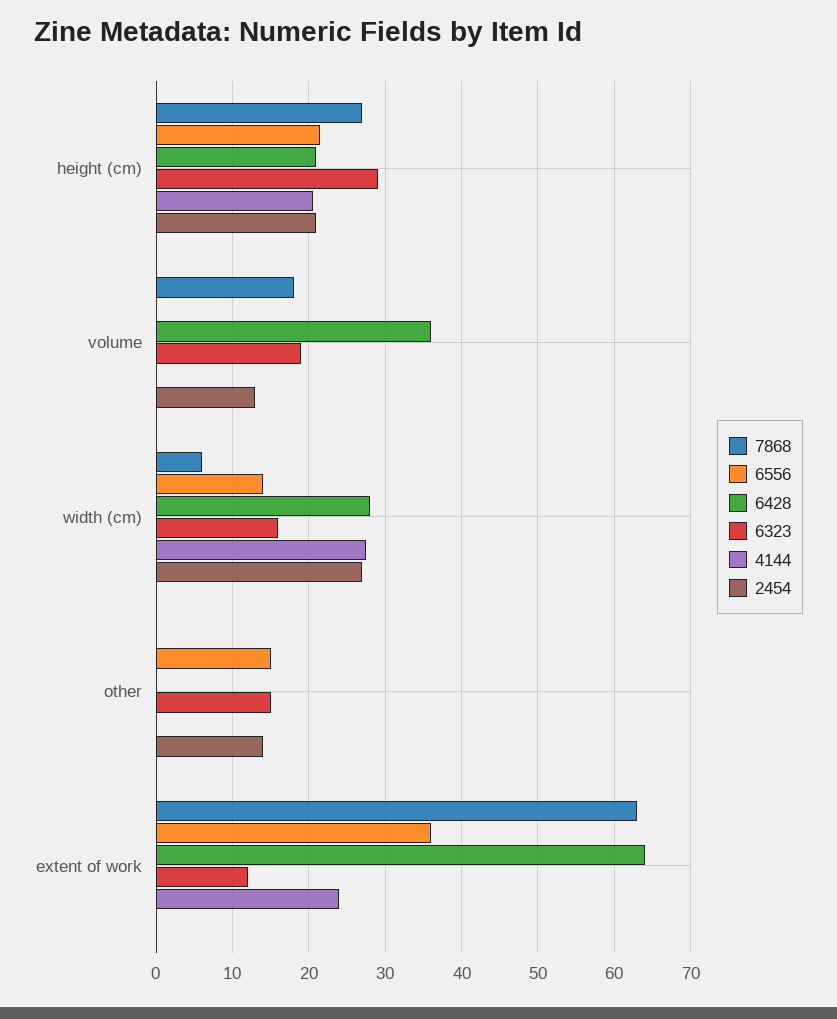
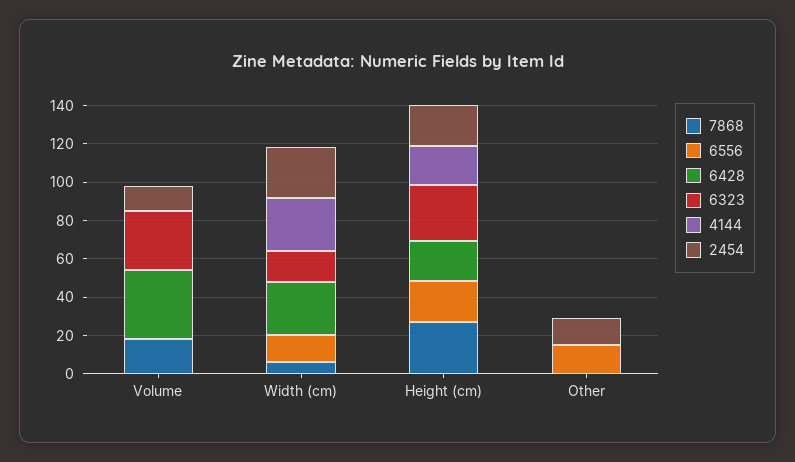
6323, volume: 19 -> 30
6323, other: 15 -> 0
7868, extent of work: 63 -> none
6556, extent of work: 36 -> none
6428, extent of work: 64 -> none
6323, extent of work: 12 -> none
4144, extent of work: 24 -> none
2454, extent of work: 0 -> none

